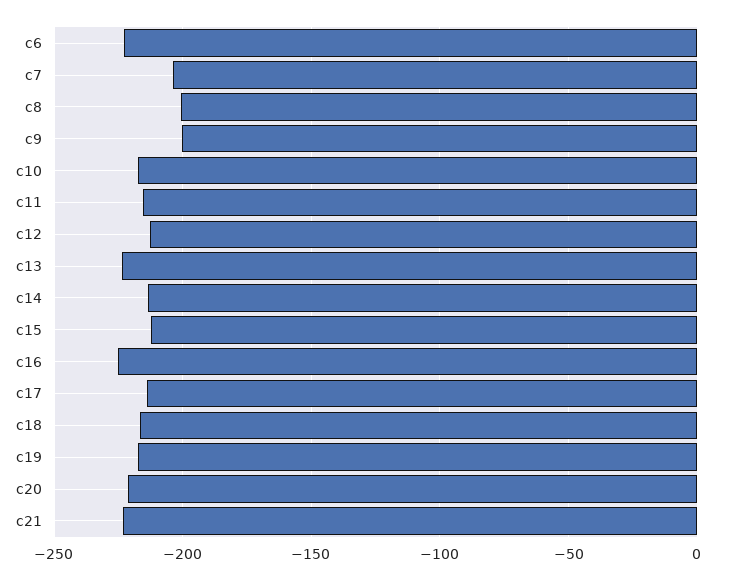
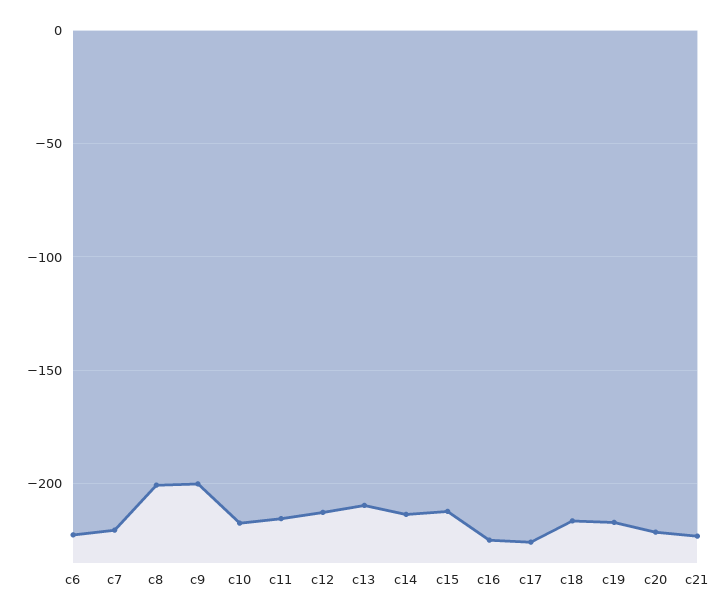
c7: -205 -> -220
c13: -225 -> -210
c17: -215 -> -225

